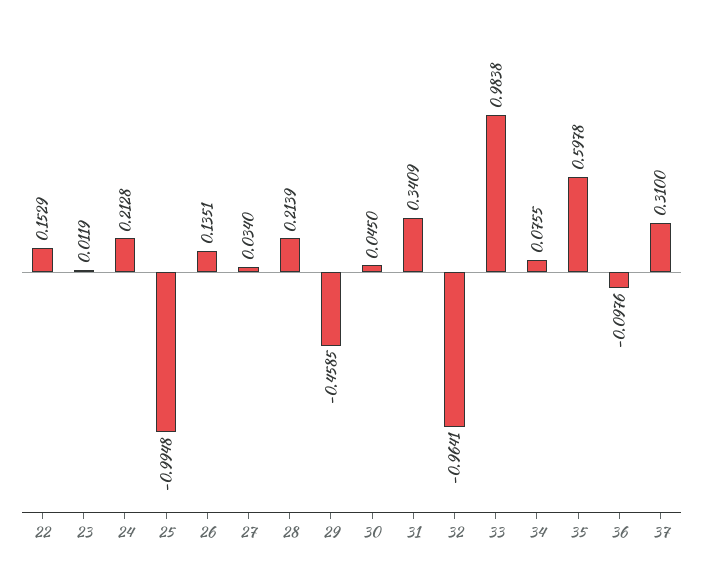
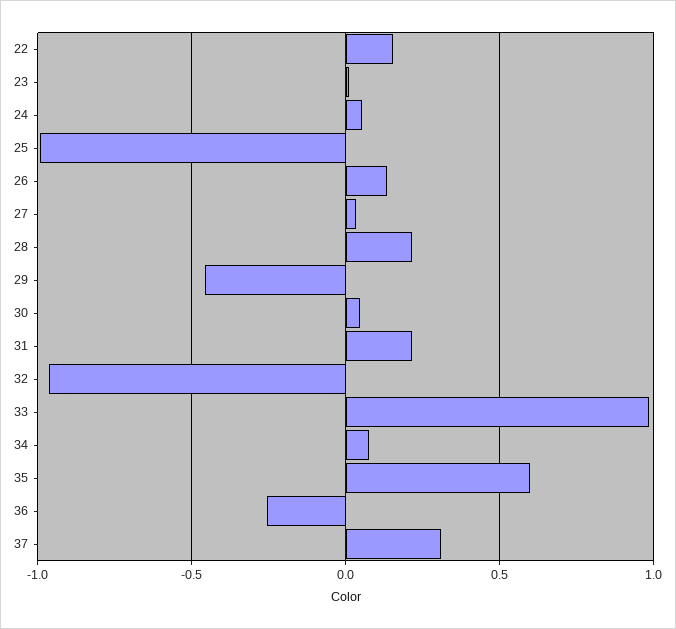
24: 0.2128 -> 0.05
31: 0.3409 -> 0.2
36: -0.0976 -> -0.25

